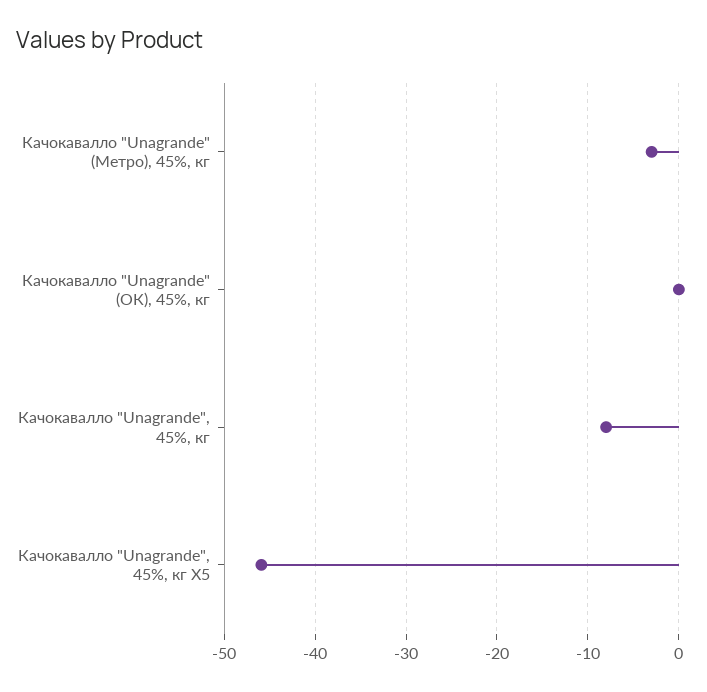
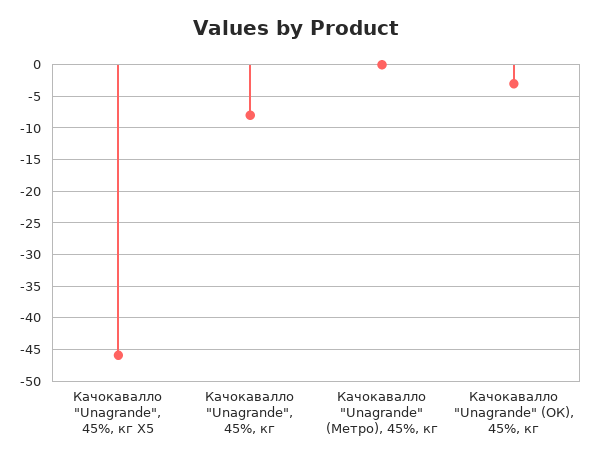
Качокавалло "Unagrande" (Метро), 45%, кг: -3 -> 0
Качокавалло "Unagrande" (ОК), 45%, кг: 0 -> -3

